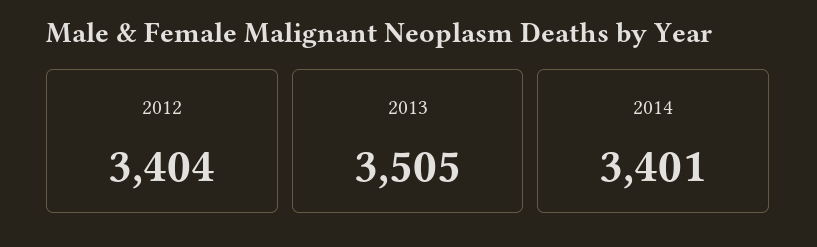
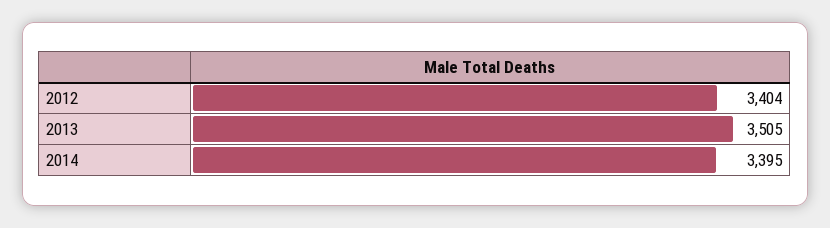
2014: 3401 -> 3395

